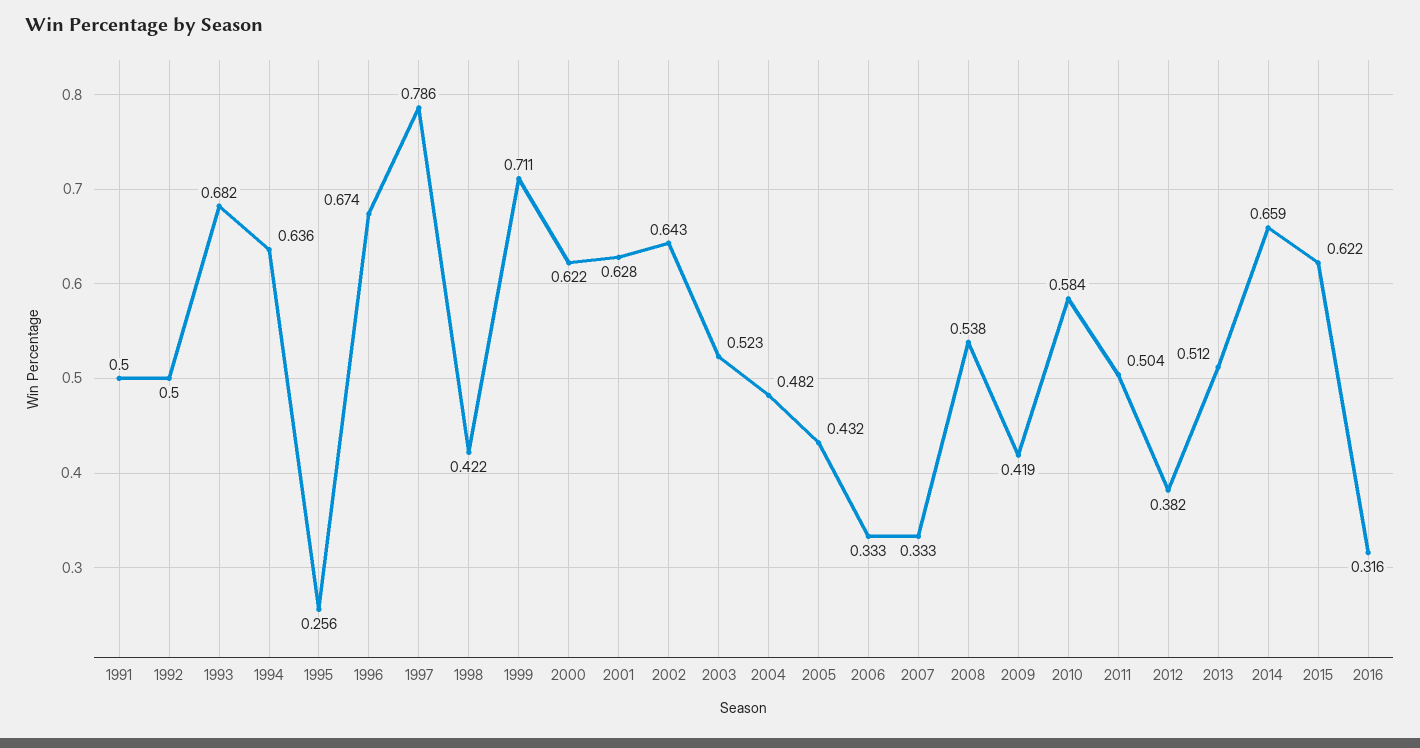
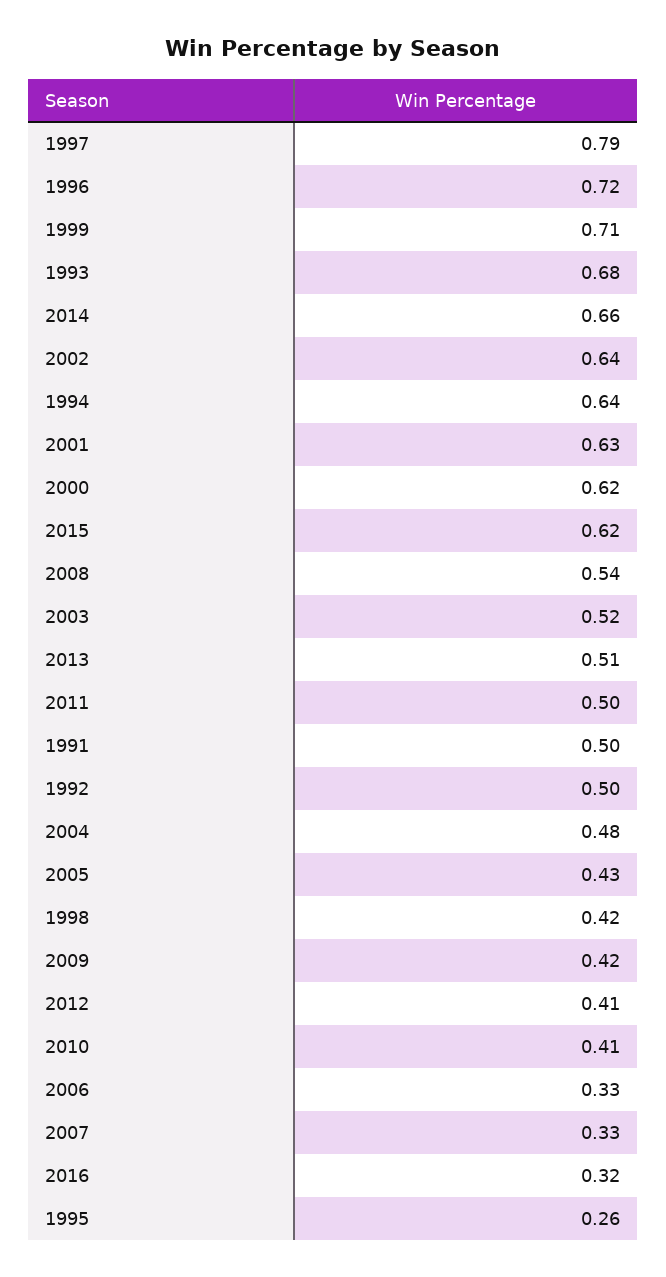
1996: 0.674 -> 0.72
2010: 0.584 -> 0.41
2012: 0.382 -> 0.41

